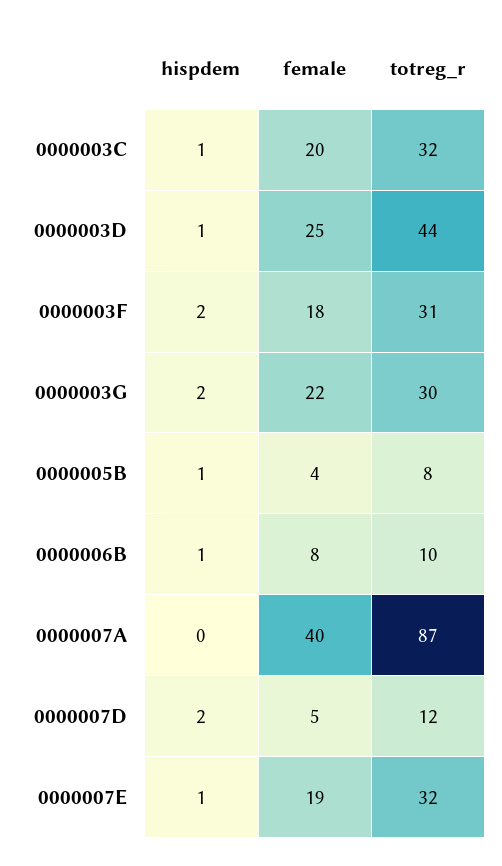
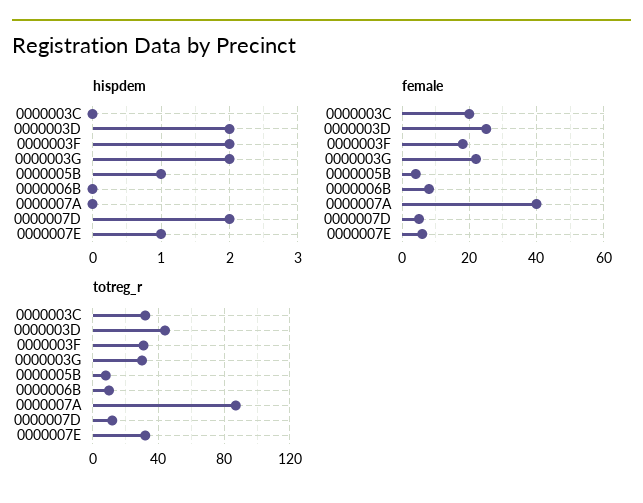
hispdem, 0000003C: 1 -> 0
hispdem, 0000003D: 1 -> 2
hispdem, 0000006B: 1 -> 0
female, 0000007E: 19 -> 5

